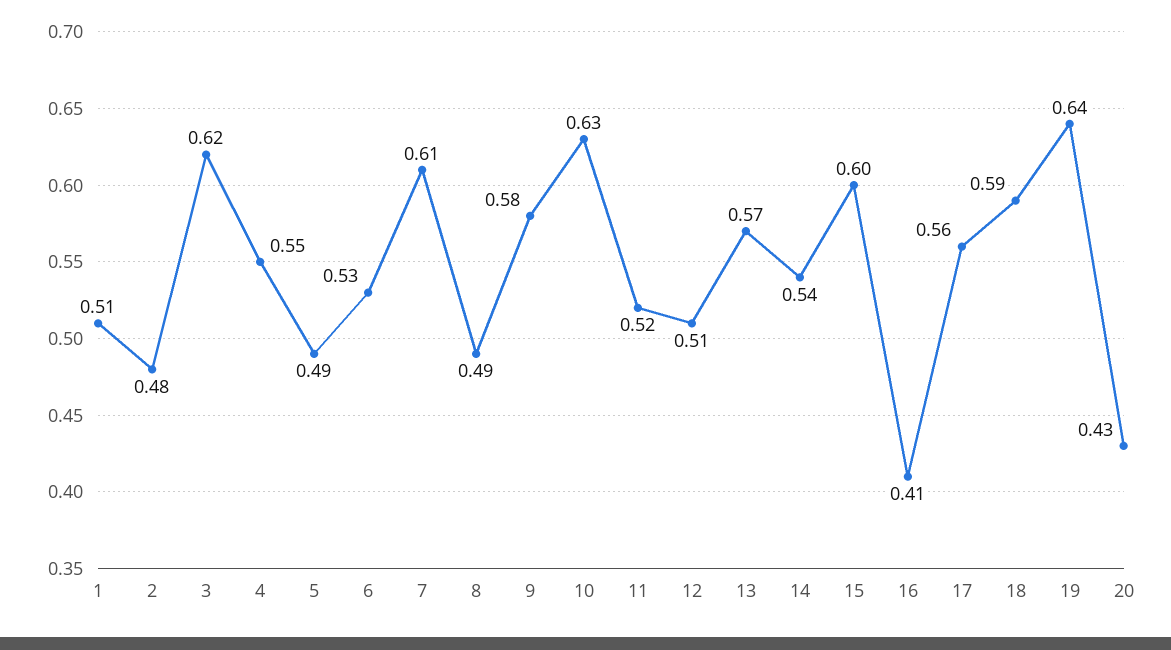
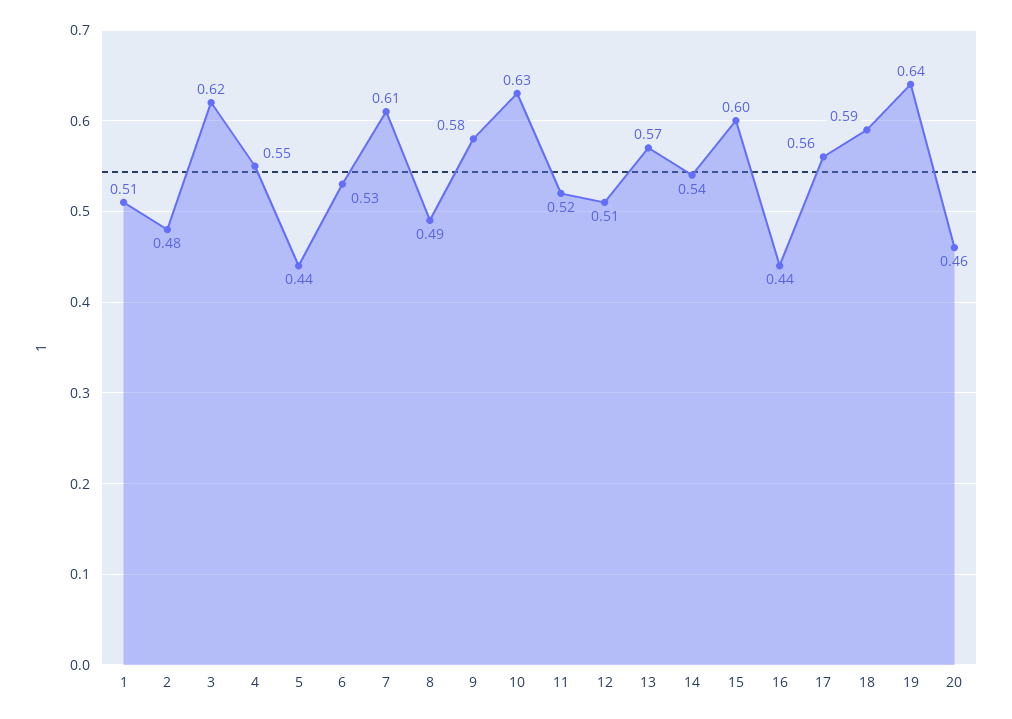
5: 0.49 -> 0.44
16: 0.41 -> 0.44
20: 0.43 -> 0.46

